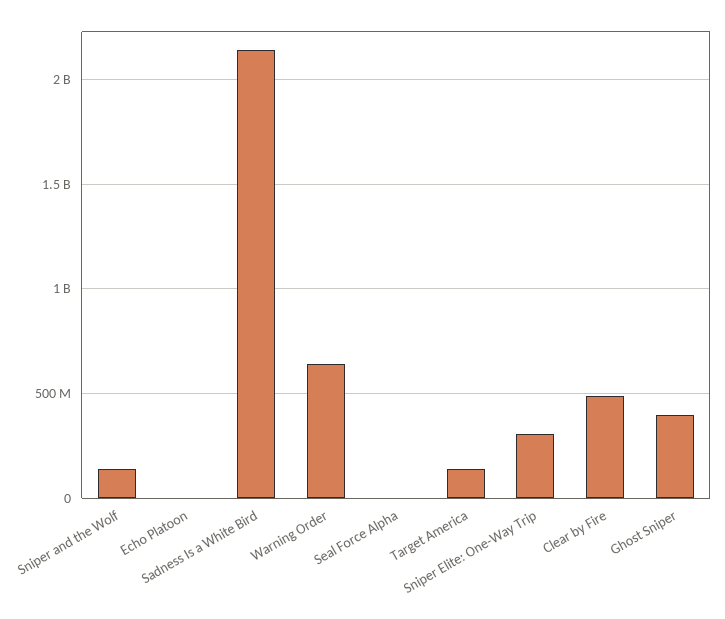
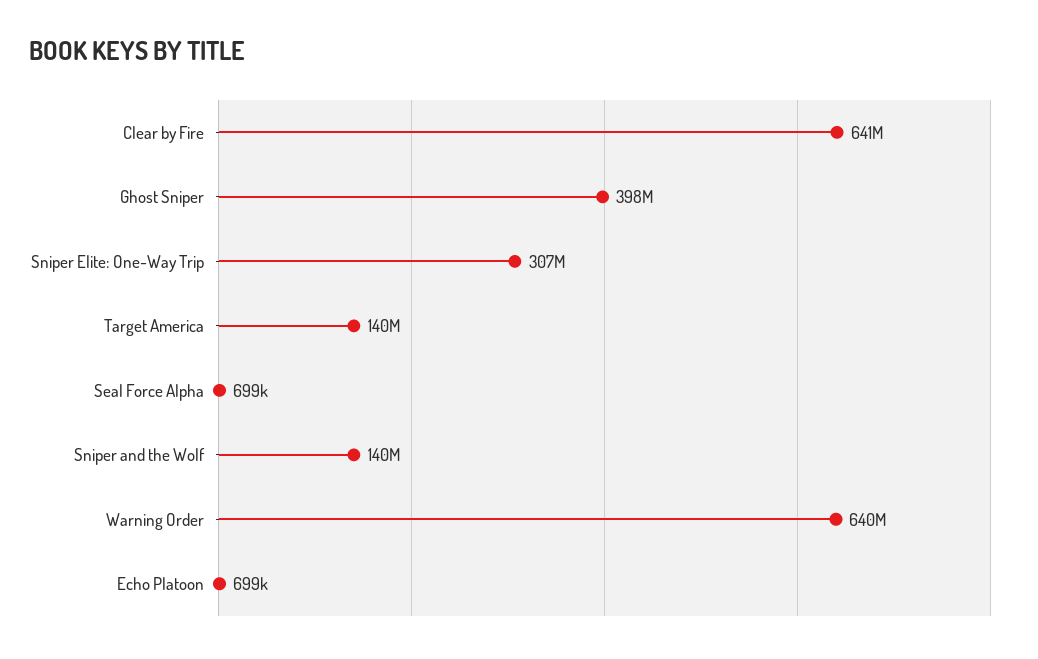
Sadness Is a White Bird: 2150000000 -> none
Clear by Fire: 500000000 -> 641000000

